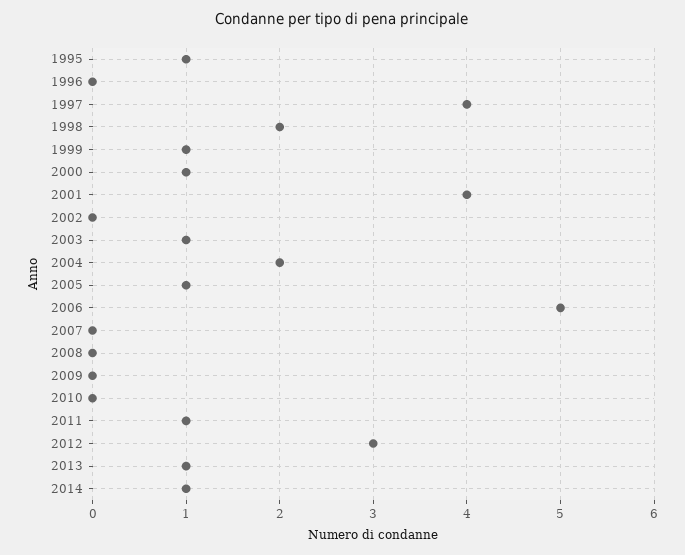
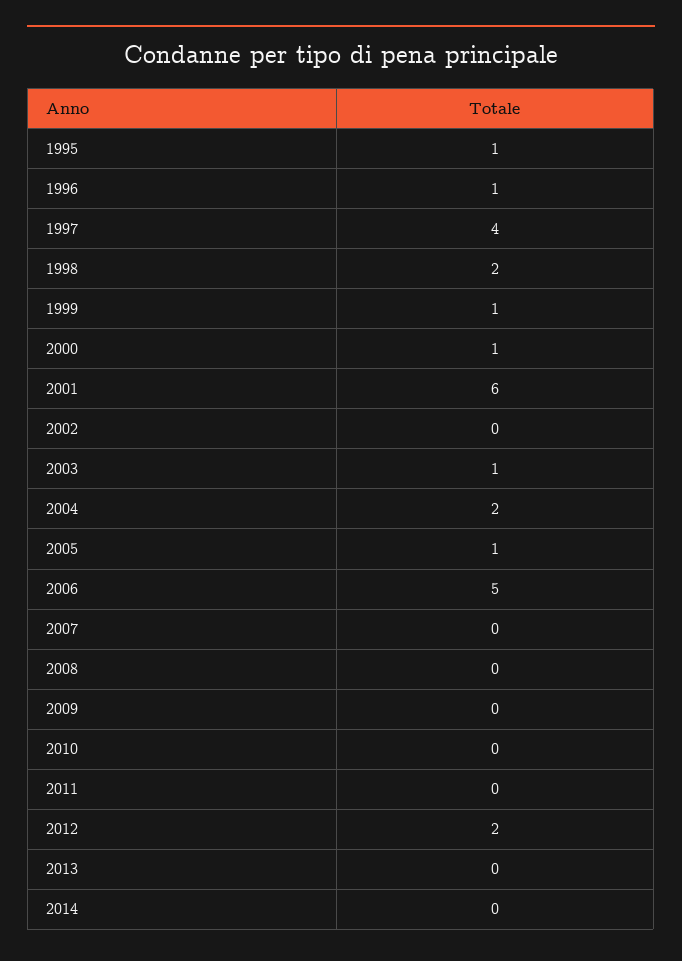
1996: 0 -> 1
2001: 4 -> 6
2011: 1 -> 0
2012: 3 -> 2
2013: 1 -> 0
2014: 1 -> 0

